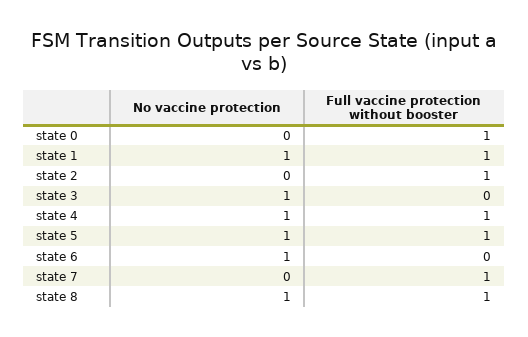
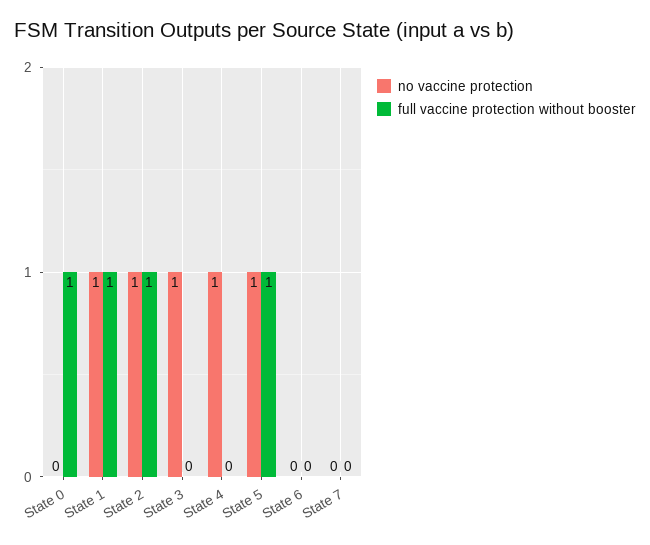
No vaccine protection, state 2: 0 -> 1
Full vaccine protection without booster, state 4: 1 -> 0
No vaccine protection, state 6: 1 -> 0
Full vaccine protection without booster, state 7: 1 -> 0
No vaccine protection, state 8: 1 -> none
Full vaccine protection without booster, state 8: 1 -> none

